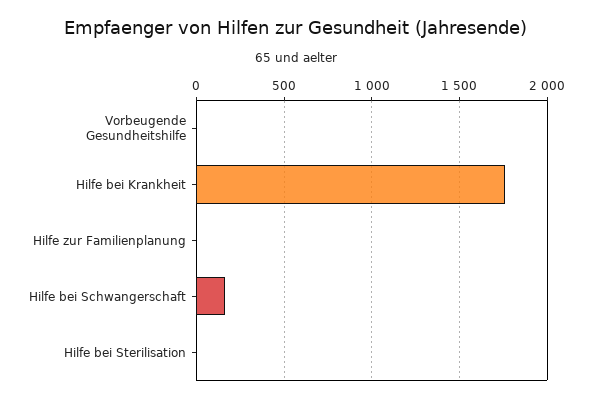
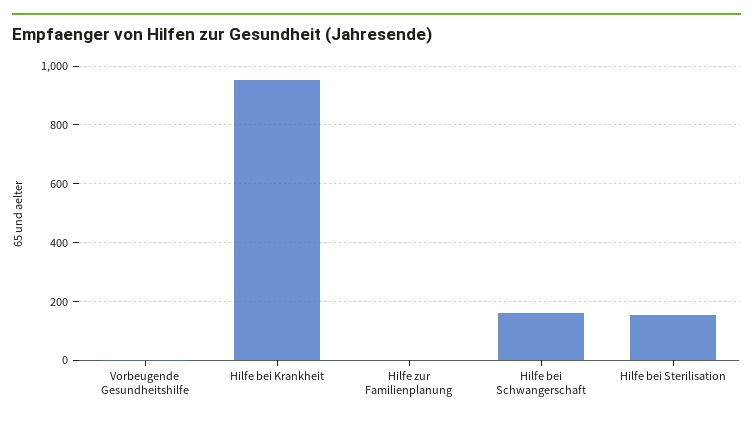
Hilfe bei Krankheit: 1750 -> 950
Hilfe bei Sterilisation: 0 -> 150

